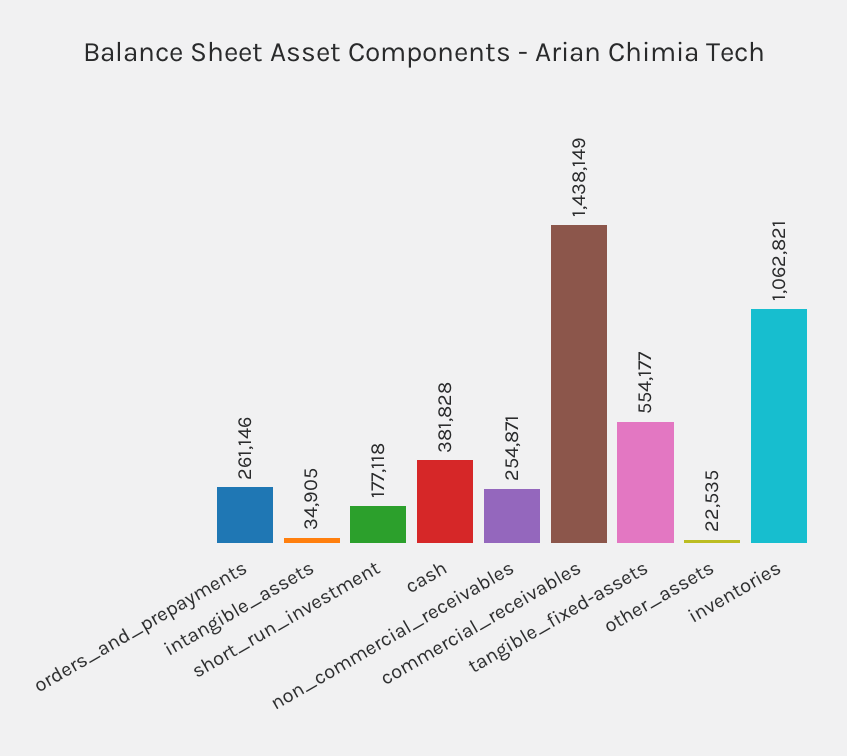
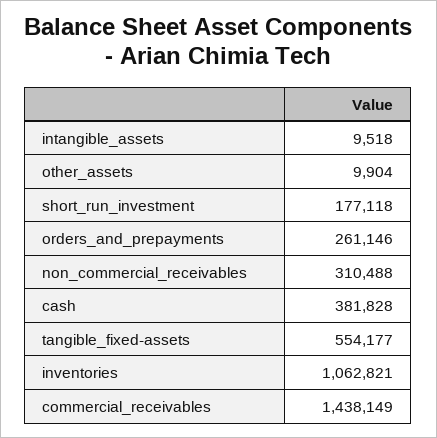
intangible_assets: 34905 -> 9518
non_commercial_receivables: 254871 -> 310488
other_assets: 22535 -> 9904

